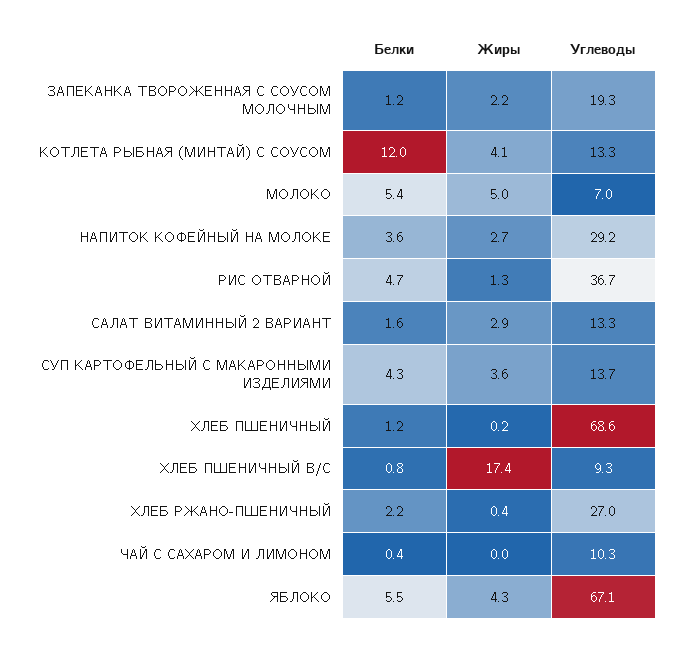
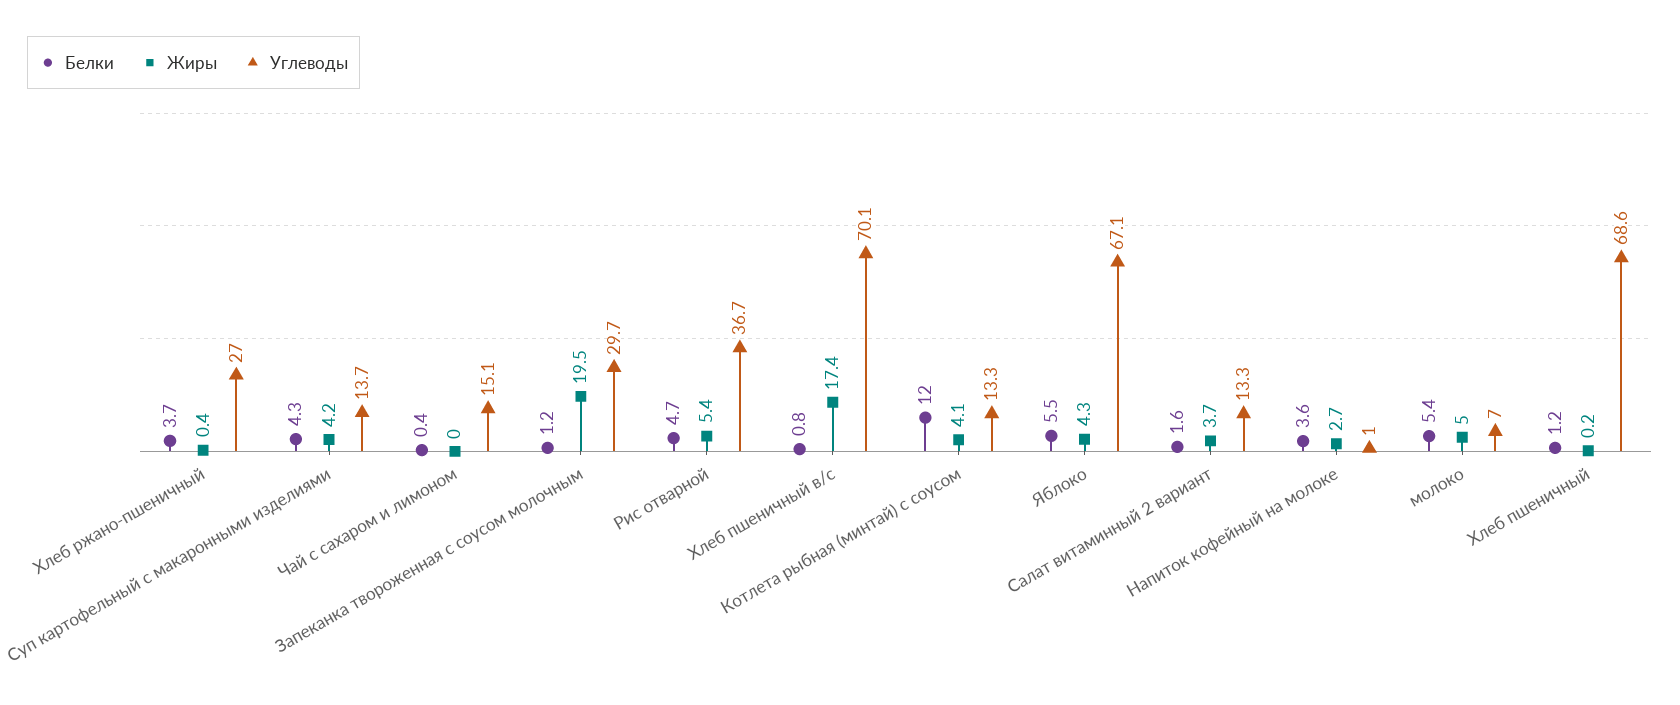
Жиры, ЗАПЕКАНКА ТВОРОЖЕННАЯ С СОУСОМ МОЛОЧНЫМ: 2.2 -> 19.5
Углеводы, ЗАПЕКАНКА ТВОРОЖЕННАЯ С СОУСОМ МОЛОЧНЫМ: 19.3 -> 29.7
Углеводы, НАПИТОК КОФЕЙНЫЙ НА МОЛОКЕ: 29.2 -> 1
Жиры, РИС ОТВАРНОЙ: 1.3 -> 5.4
Жиры, САЛАТ ВИТАМИННЫЙ 2 ВАРИАНТ: 2.9 -> 3.7
Жиры, СУП КАРТОФЕЛЬНЫЙ С МАКАРОННЫМИ ИЗДЕЛИЯМИ: 3.6 -> 4.2
Углеводы, ХЛЕБ ПШЕНИЧНЫЙ В/С: 9.3 -> 70.1
Белки, ХЛЕБ РЖАНО-ПШЕНИЧНЫЙ: 2.2 -> 3.7
Углеводы, ЧАЙ С САХАРОМ И ЛИМОНОМ: 10.3 -> 15.1

